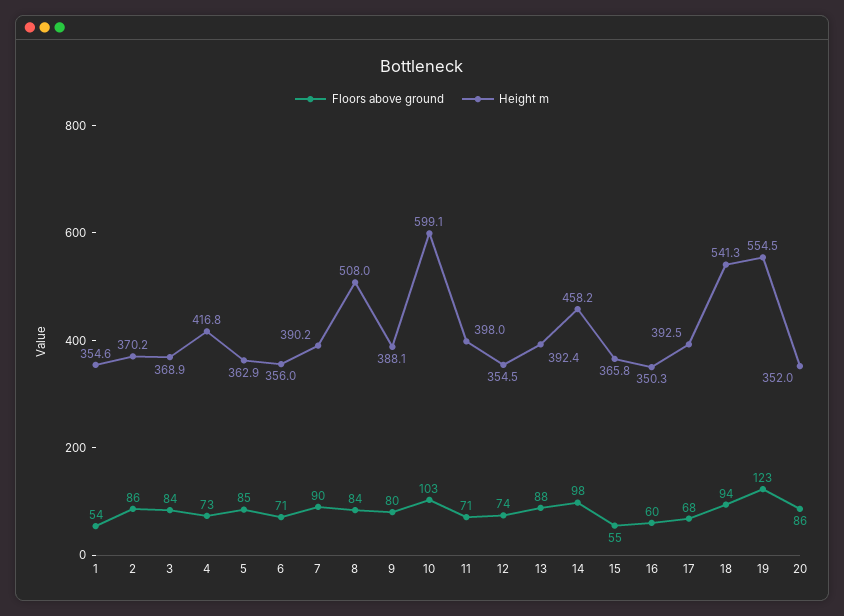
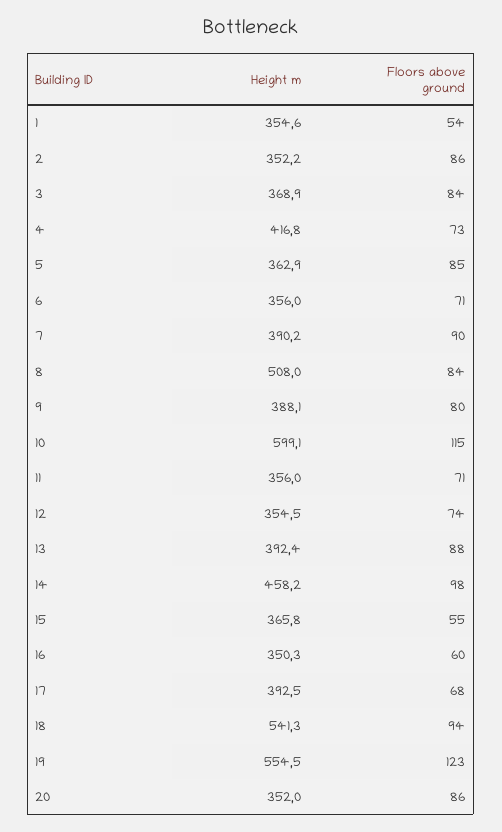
Height m, 2: 370.2 -> 352.2
Floors above ground, 10: 103 -> 115
Height m, 11: 398 -> 356

